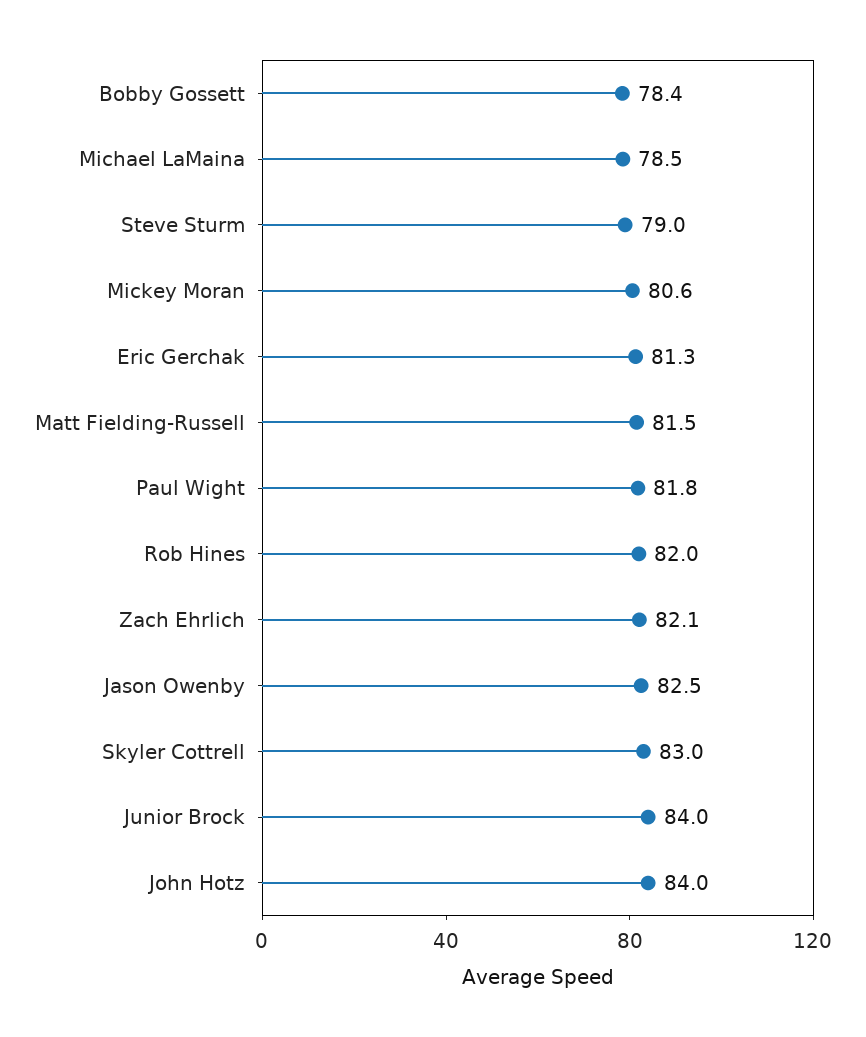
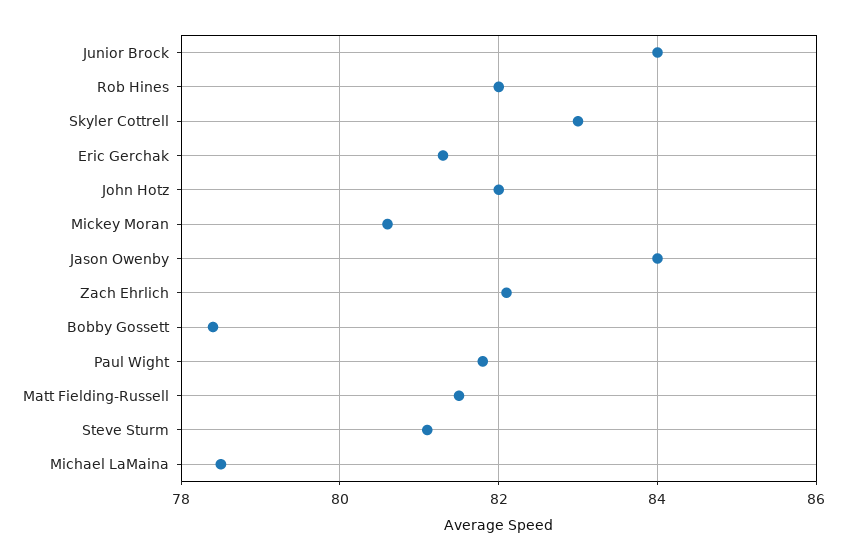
Steve Sturm: 79 -> 81
Jason Owenby: 82.5 -> 84
John Hotz: 84 -> 82

